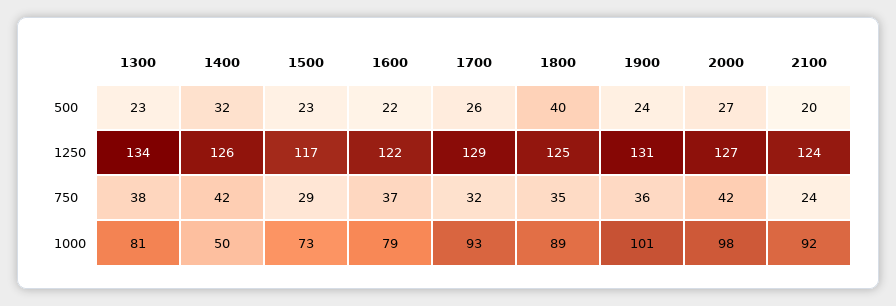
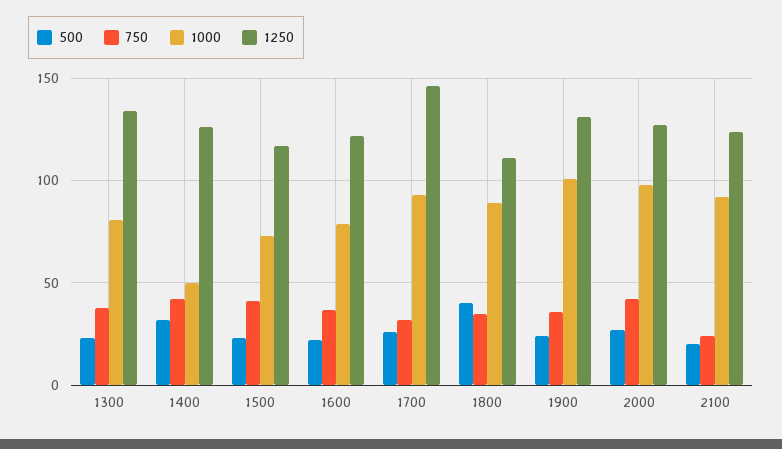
1250, 1700: 129 -> 145
1250, 1800: 125 -> 110
750, 1500: 29 -> 40

